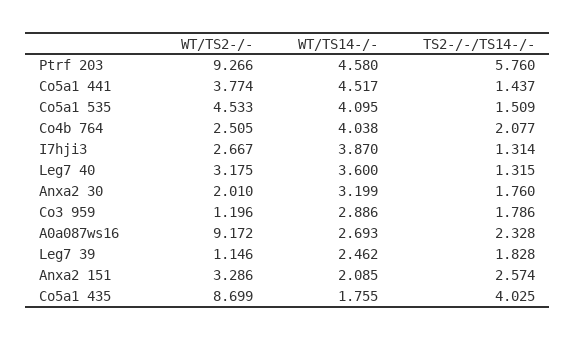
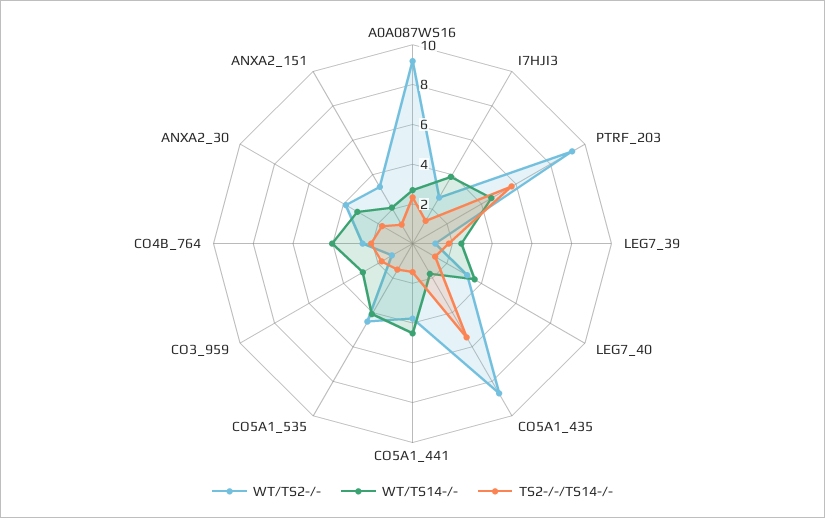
WT/TS2-/-, Anxa2 30: 2.01 -> 4
TS2-/-/TS14-/-, Anxa2 151: 2.574 -> 1
TS2-/-/TS14-/-, Co5a1 435: 4.025 -> 5.5

